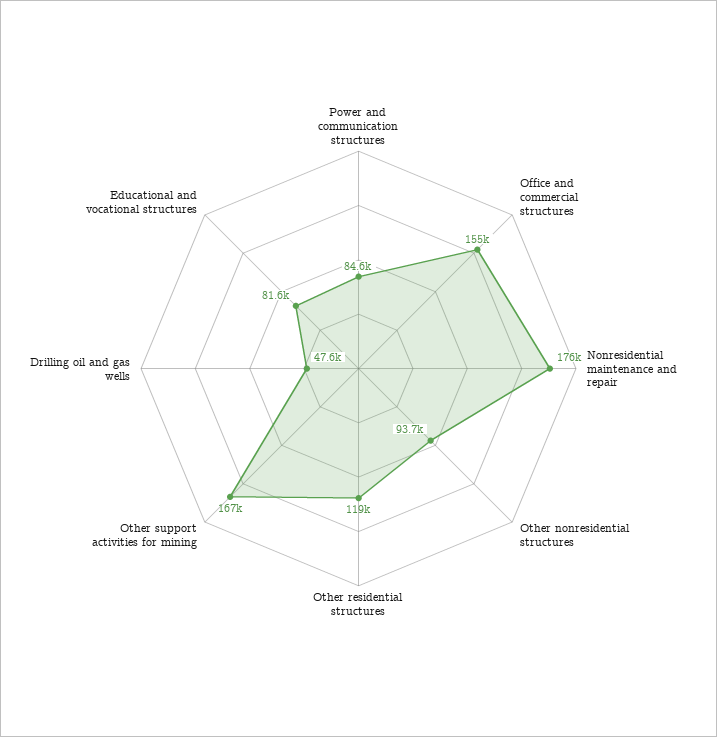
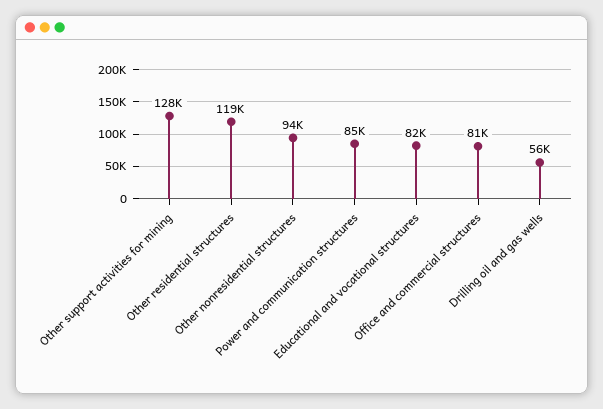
Office and commercial structures: 155000 -> 81000
Nonresidential maintenance and repair: 176000 -> none
Other support activities for mining: 167000 -> 128000
Drilling oil and gas wells: 47600 -> 56000

